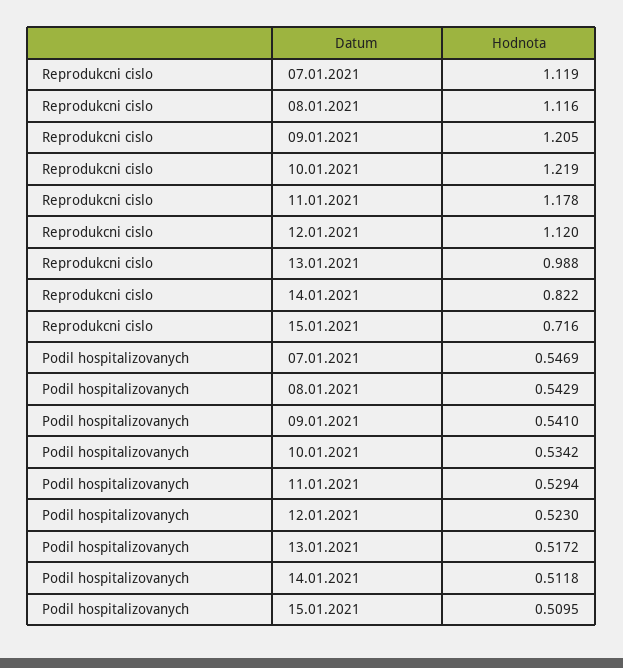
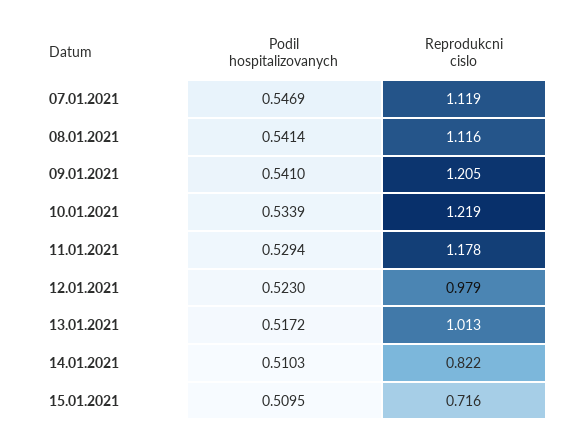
Reprodukcni cislo, 12.01.2021: 1.12 -> 0.979
Reprodukcni cislo, 13.01.2021: 0.988 -> 1.013
Podil hospitalizovanych, 08.01.2021: 0.5429 -> 0.5414
Podil hospitalizovanych, 10.01.2021: 0.5342 -> 0.5339
Podil hospitalizovanych, 14.01.2021: 0.5118 -> 0.5103

